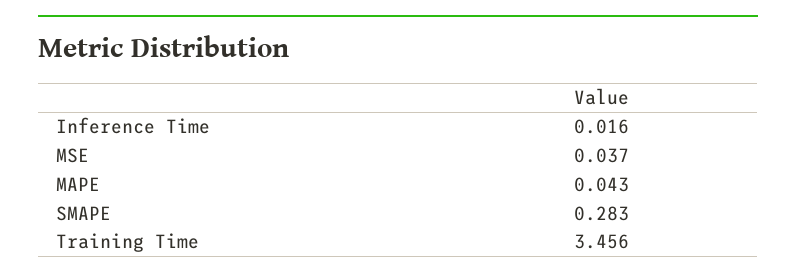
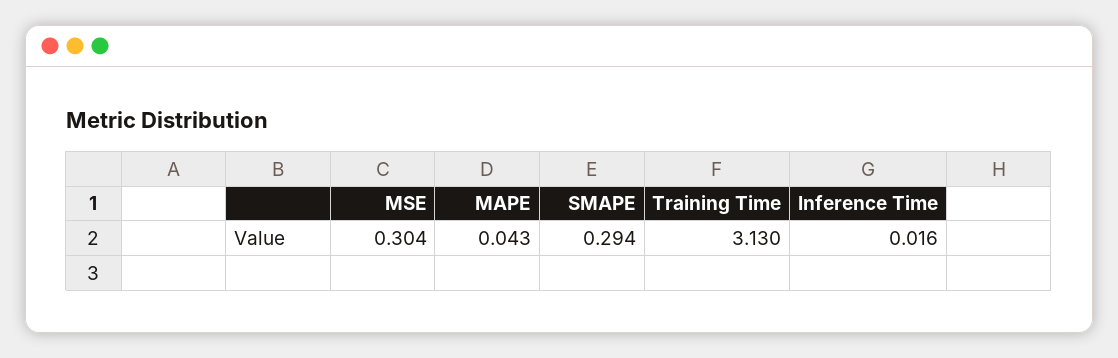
MSE: 0.037 -> 0.304
SMAPE: 0.283 -> 0.294
Training Time: 3.456 -> 3.13

